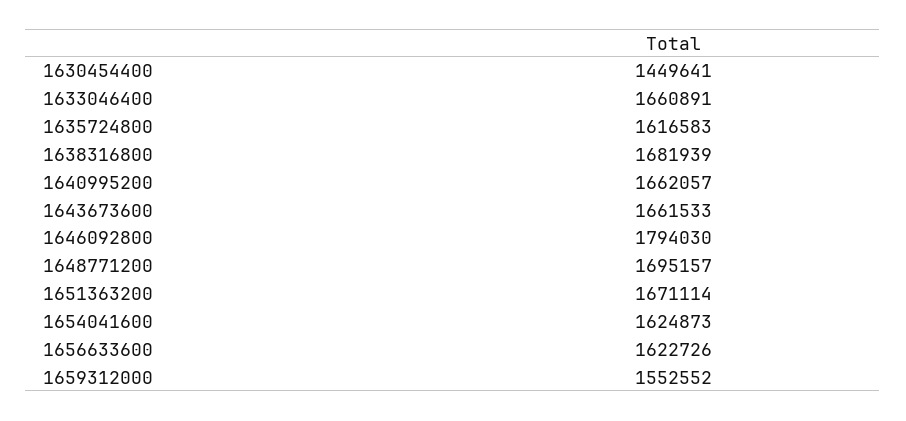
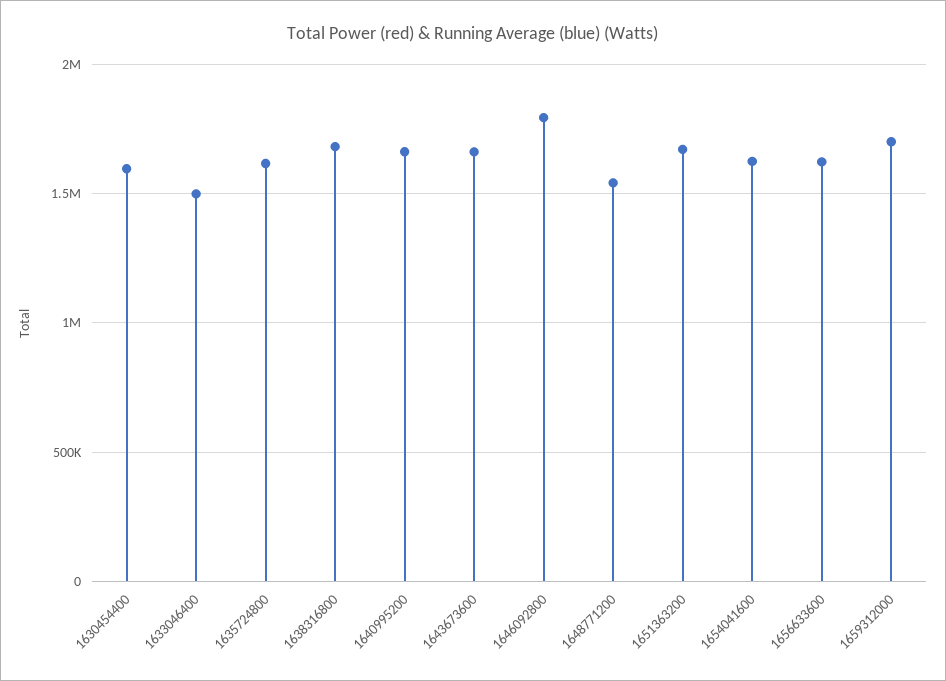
1630454400: 1449641 -> 1600000
1633046400: 1660891 -> 1500000
1648771200: 1695157 -> 1550000
1659312000: 1552552 -> 1700000

